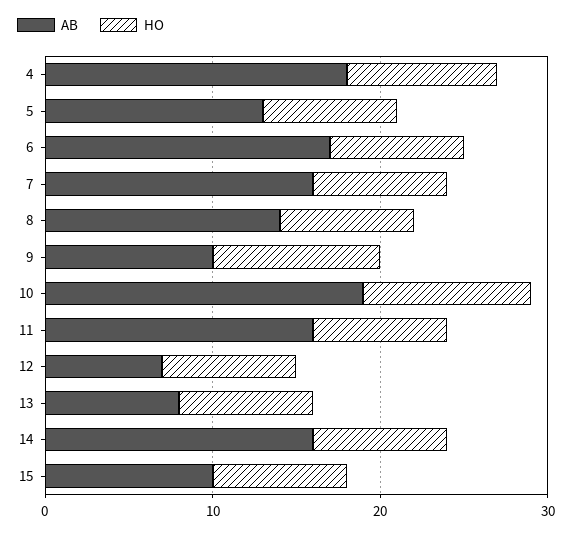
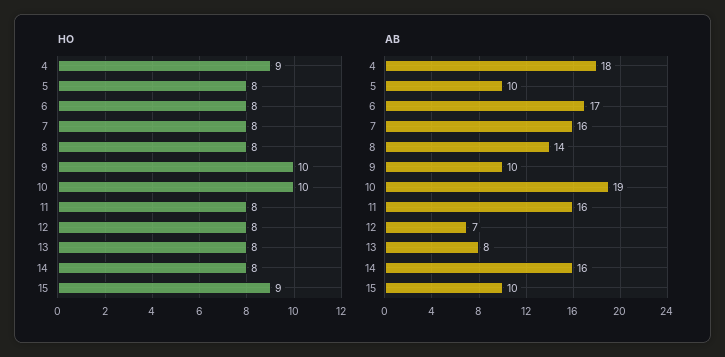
AB, 5: 13 -> 10
HO, 15: 8 -> 9

